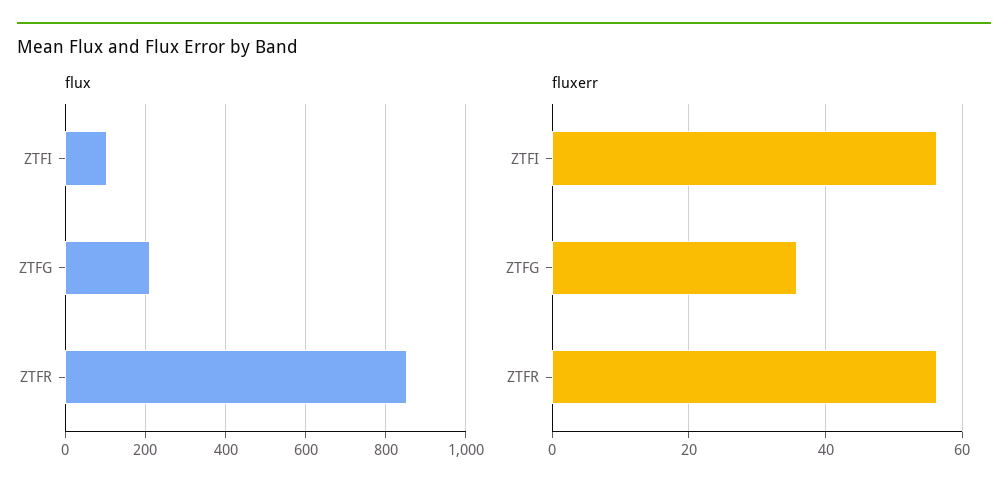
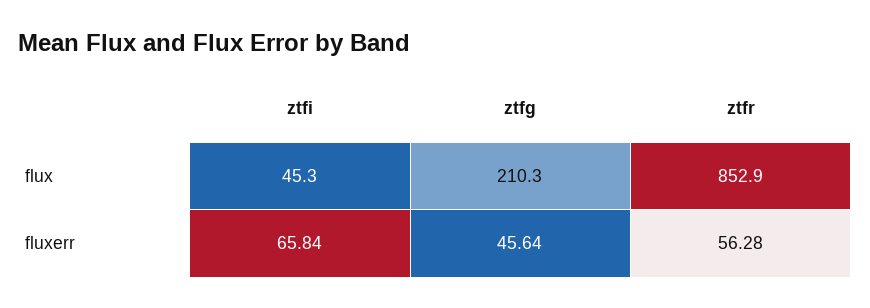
flux, ZTFI: 100 -> 45.3
fluxerr, ZTFI: 56 -> 65.84
fluxerr, ZTFG: 36 -> 45.64

